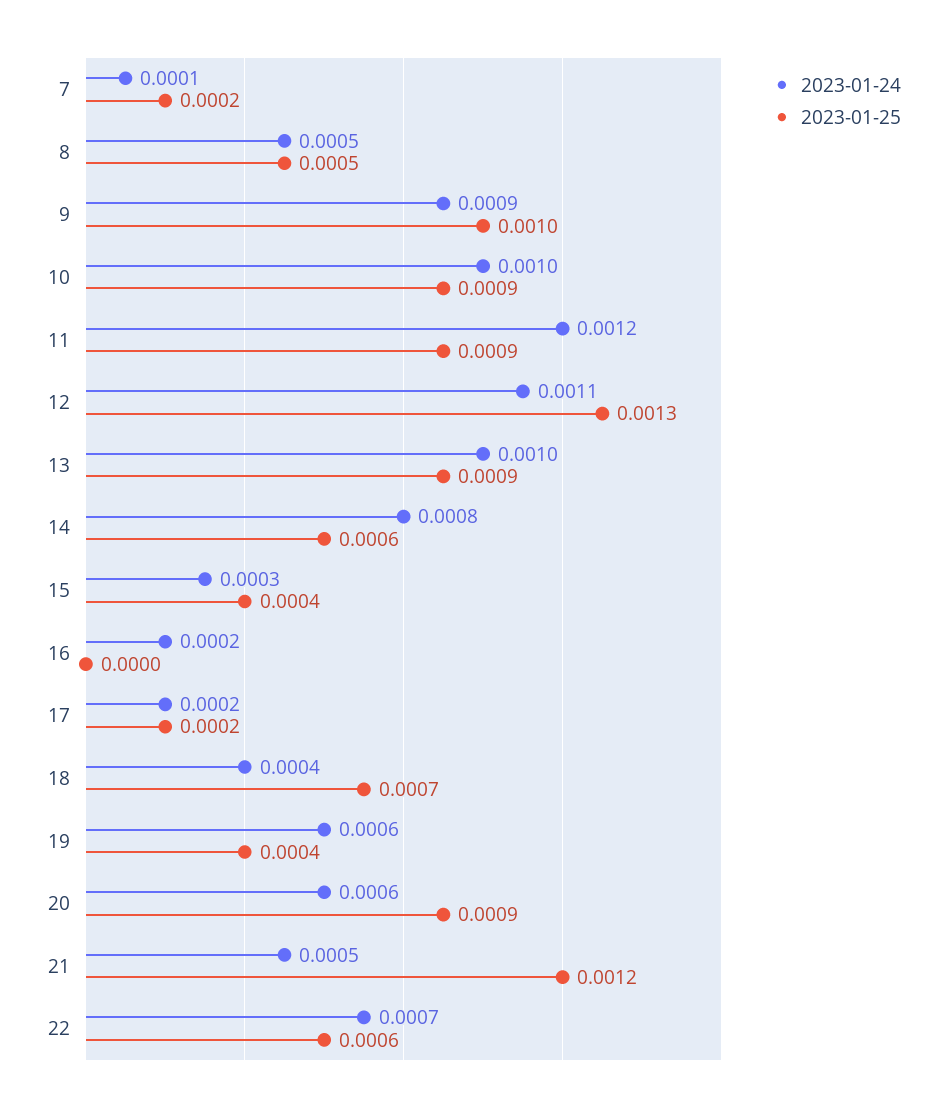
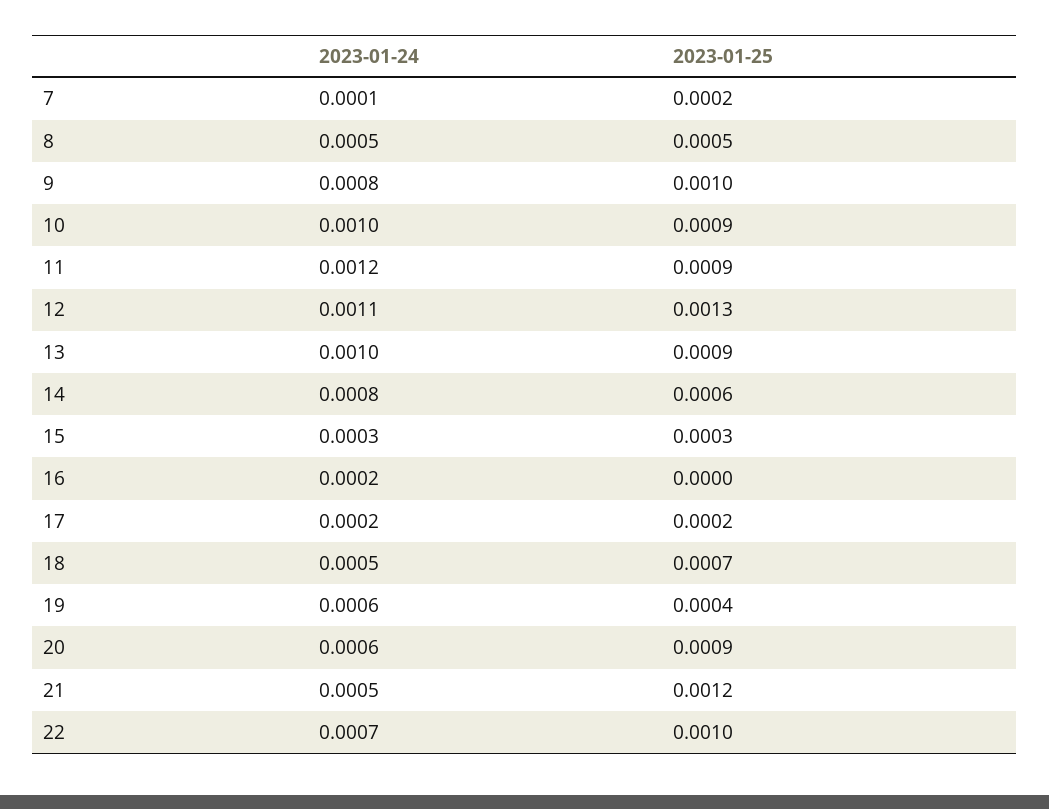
2023-01-24, 9: 0.0009 -> 0.0008
2023-01-25, 15: 0.0004 -> 0.0003
2023-01-24, 18: 0.0004 -> 0.0005
2023-01-25, 22: 0.0006 -> 0.001

